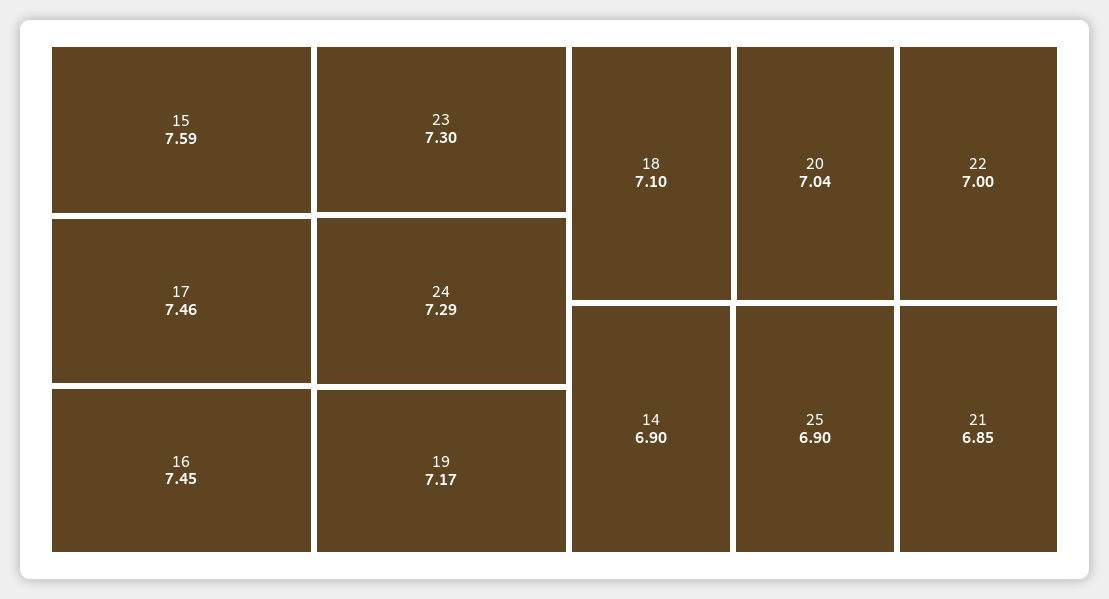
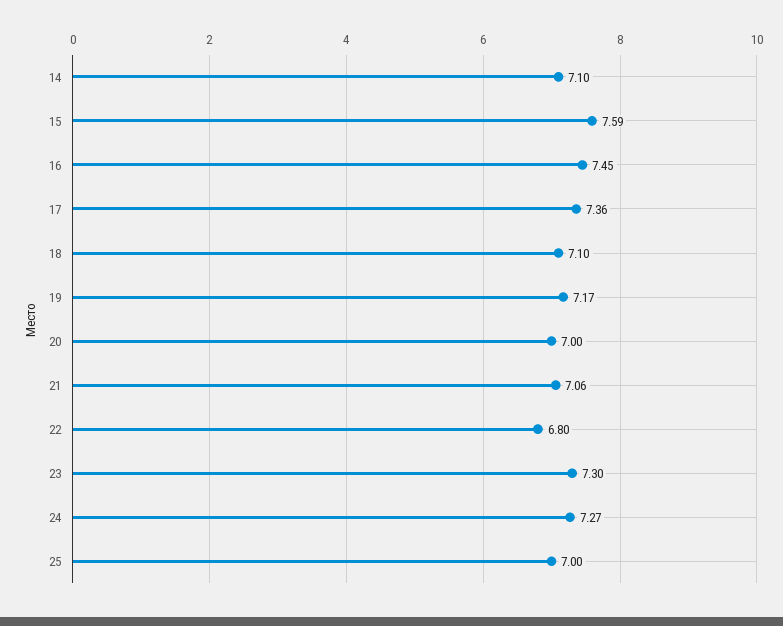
17: 7.46 -> 7.36
24: 7.29 -> 7.27
20: 7.04 -> 7
22: 7 -> 6.8
14: 6.9 -> 7.1
25: 6.9 -> 7
21: 6.85 -> 7.06

